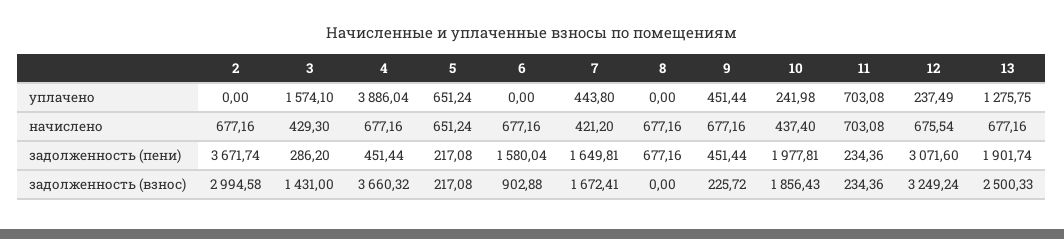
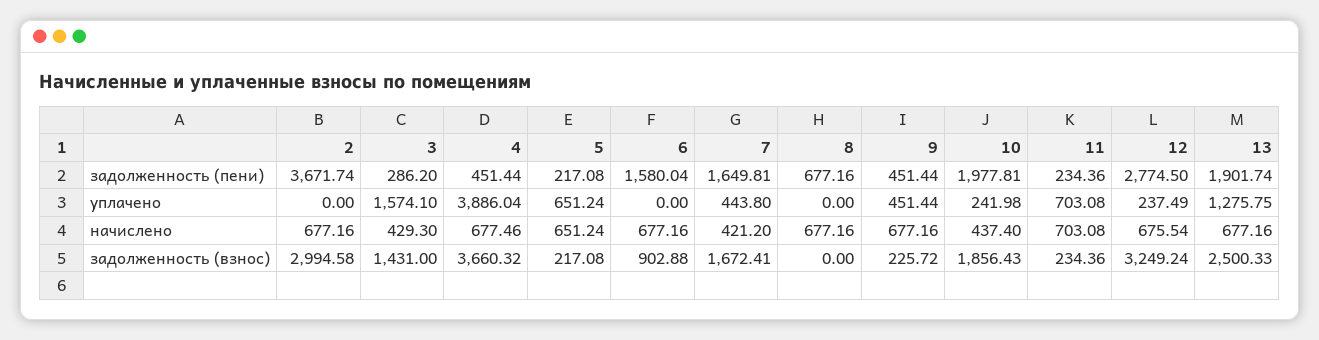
4, начислено: 677.16 -> 677.46
12, задолженность (пени): 3071.6 -> 2774.5

